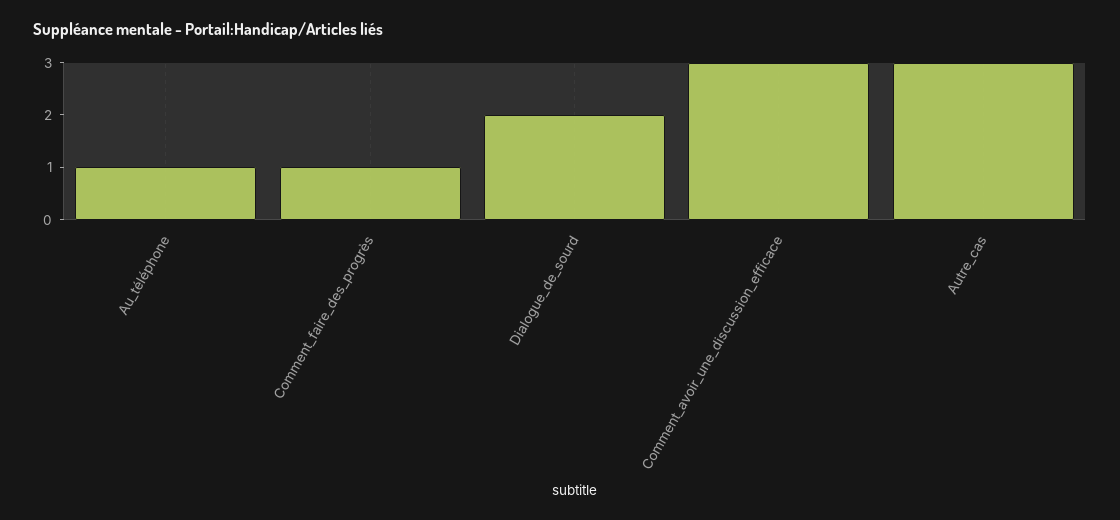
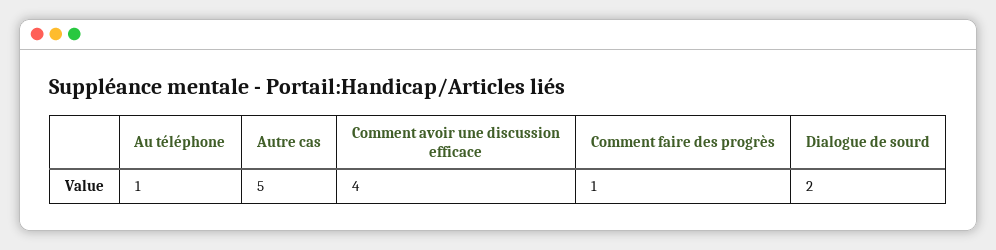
Comment_avoir_une_discussion_efficace: 3 -> 4
Autre_cas: 3 -> 5

